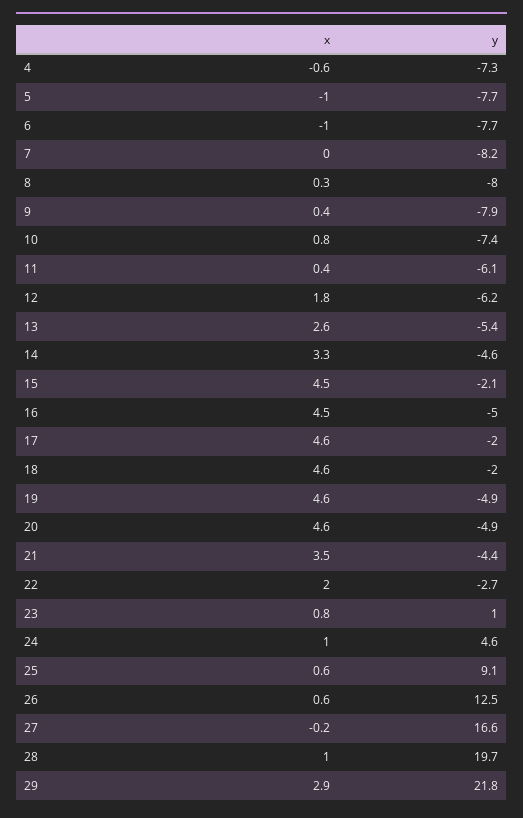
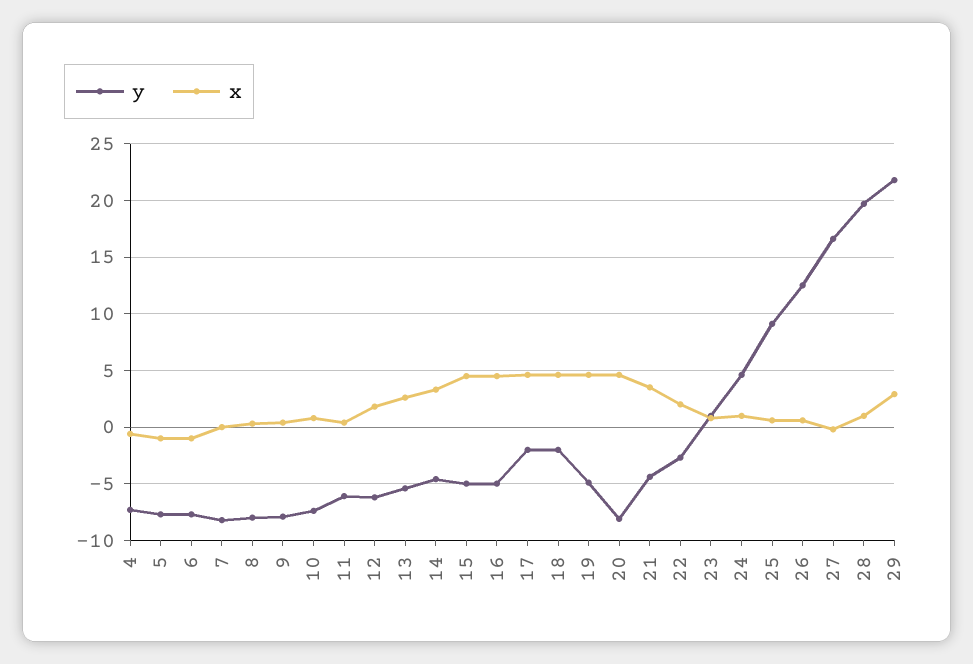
y, 15: -2.1 -> -5
y, 20: -4.9 -> -8

